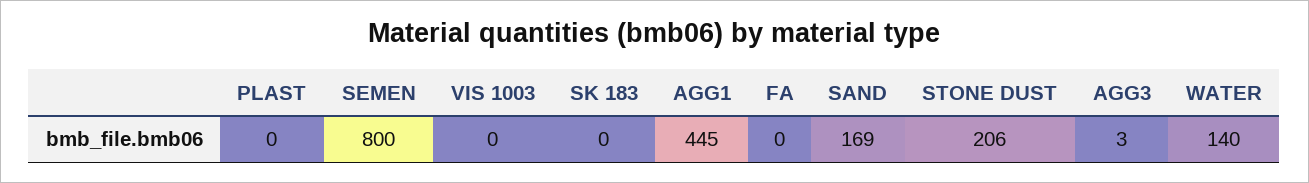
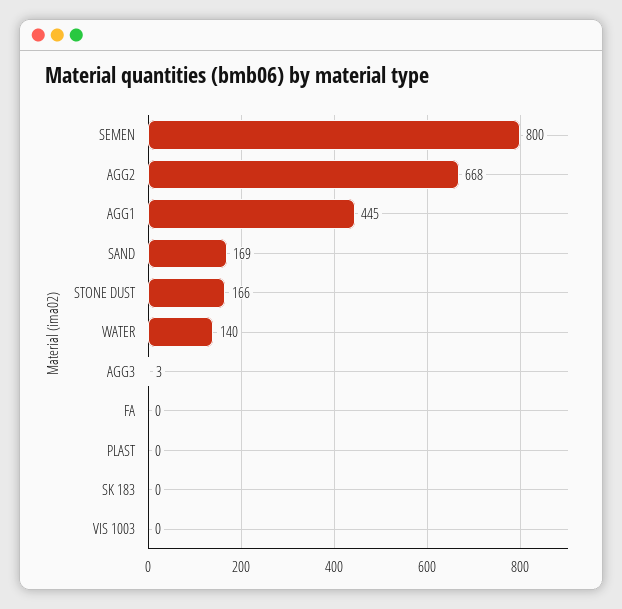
STONE DUST: 206 -> 166
AGG2: none -> 668

